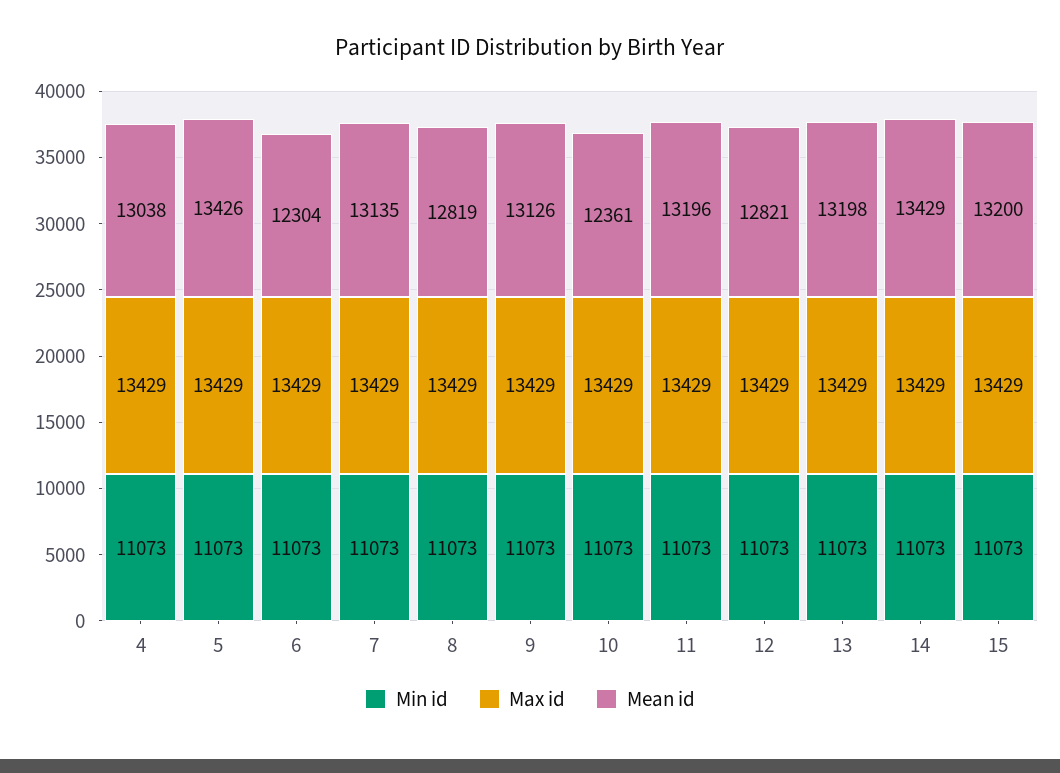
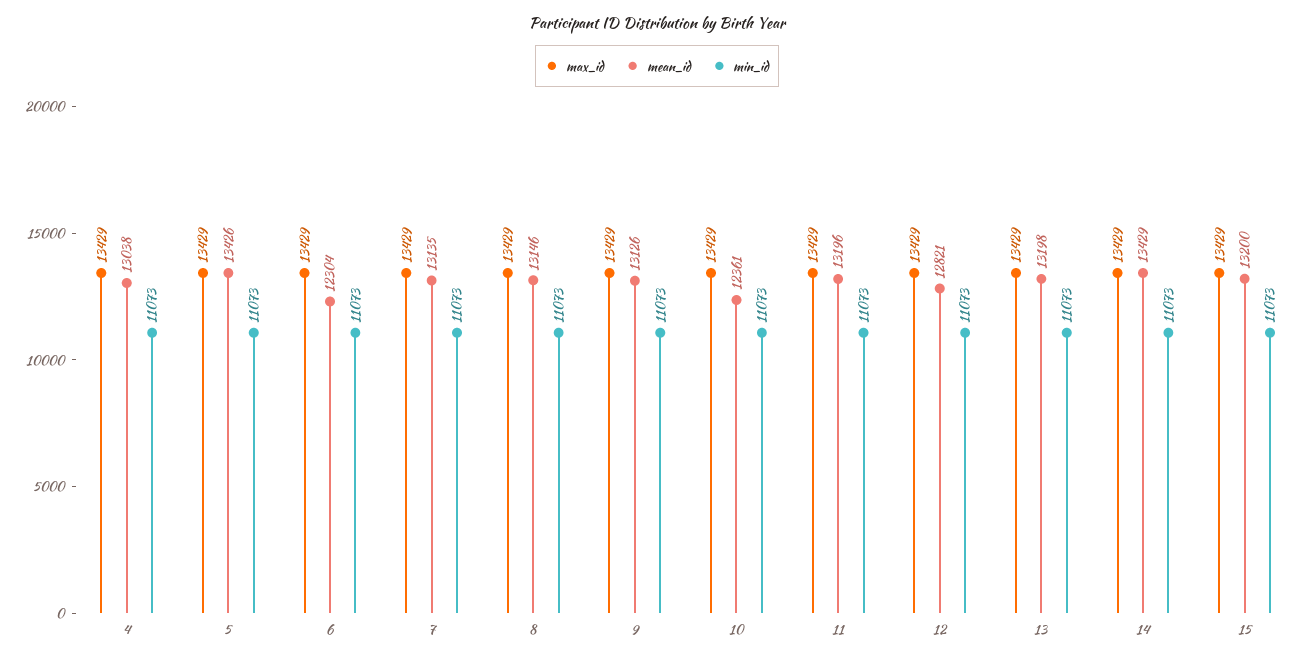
Mean id, 8: 12819 -> 13146

